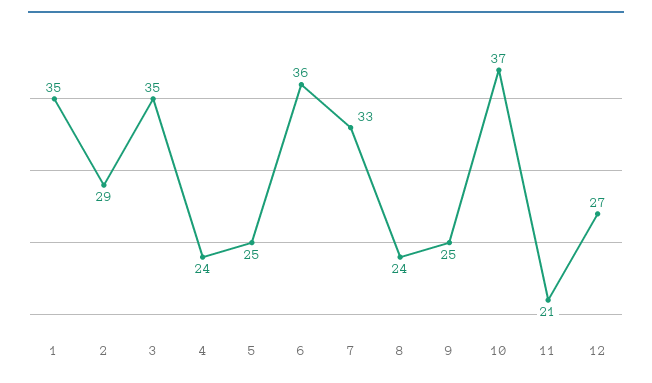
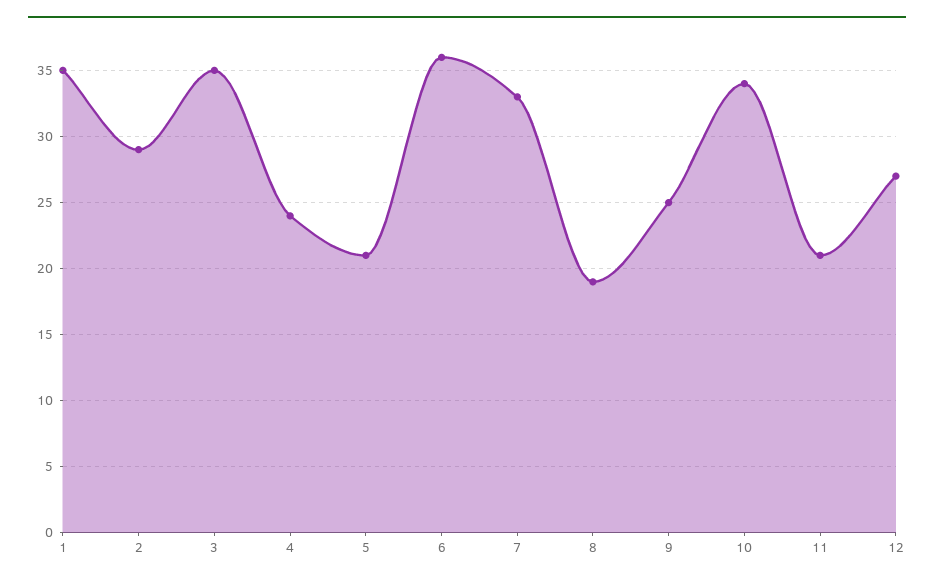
5: 25 -> 21
8: 24 -> 19
10: 37 -> 34

